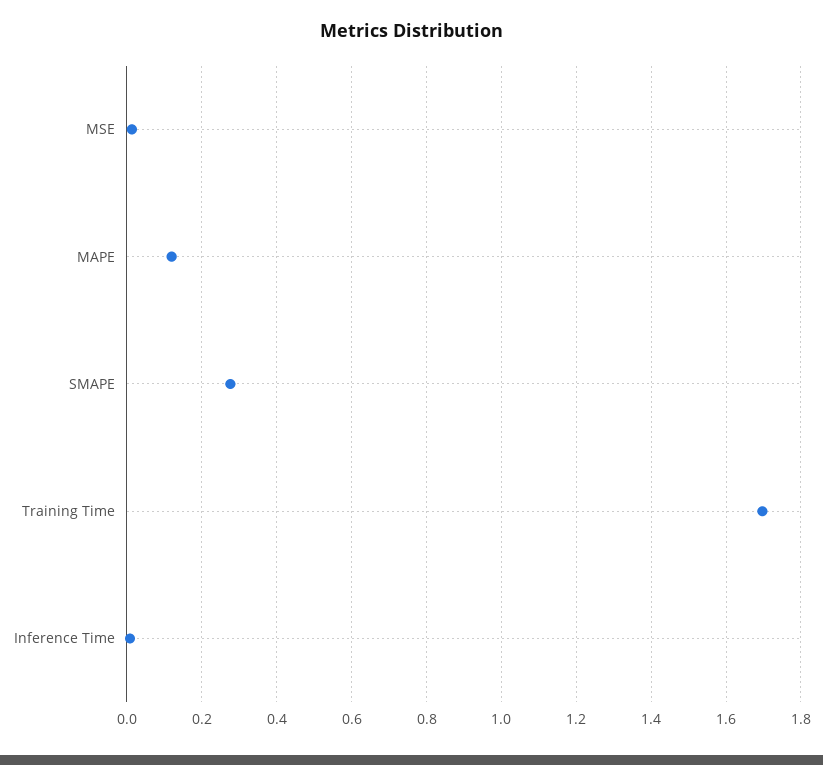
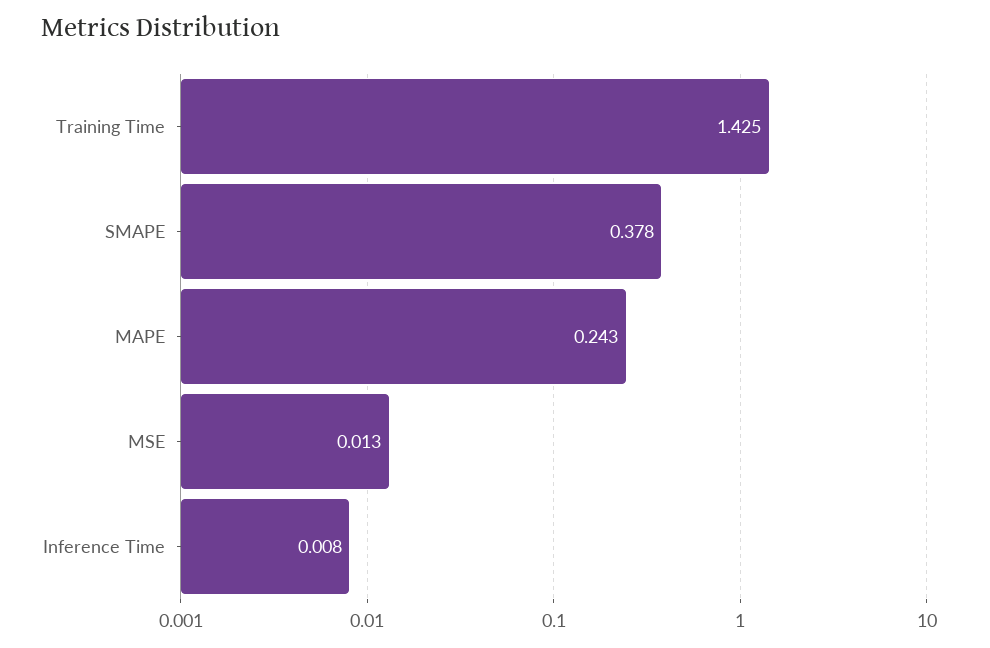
MAPE: 0.12 -> 0.243
SMAPE: 0.28 -> 0.378
Training Time: 1.7 -> 1.425

